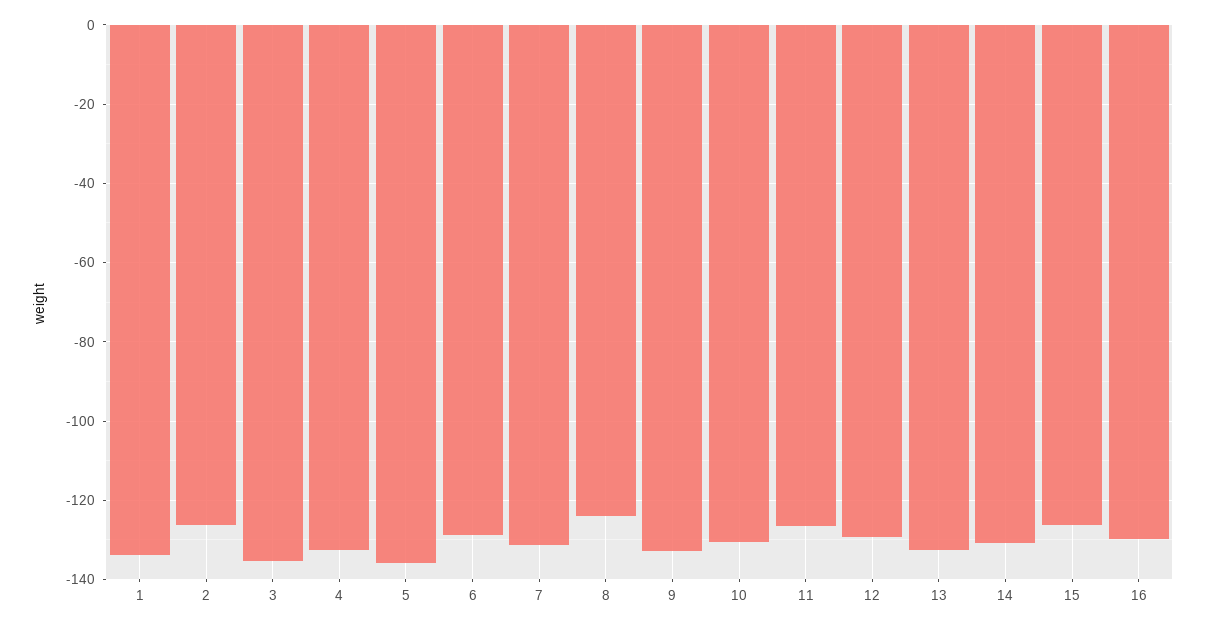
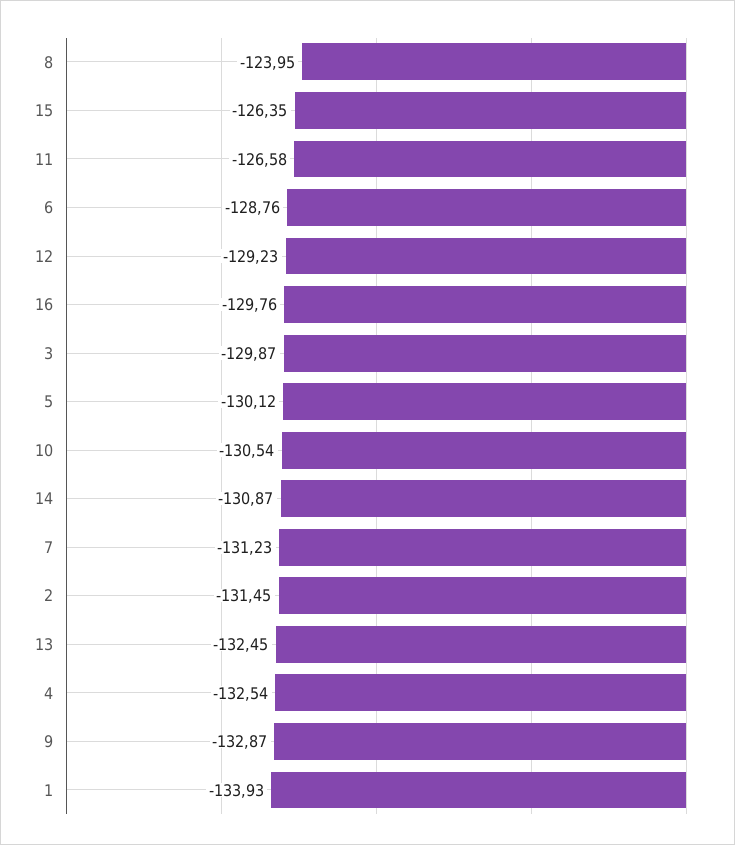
2: -126 -> -131.45
3: -136 -> -129.87
5: -136 -> -130.12

